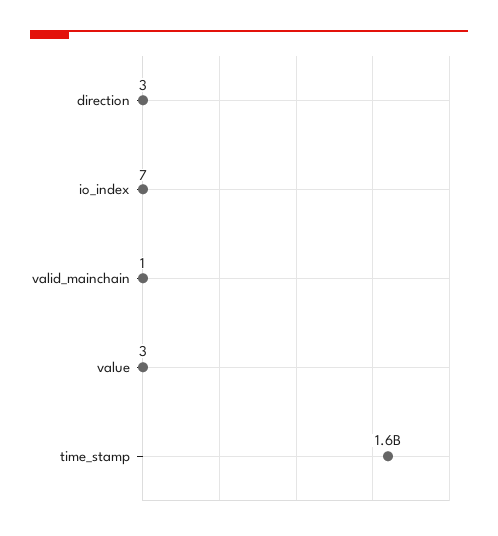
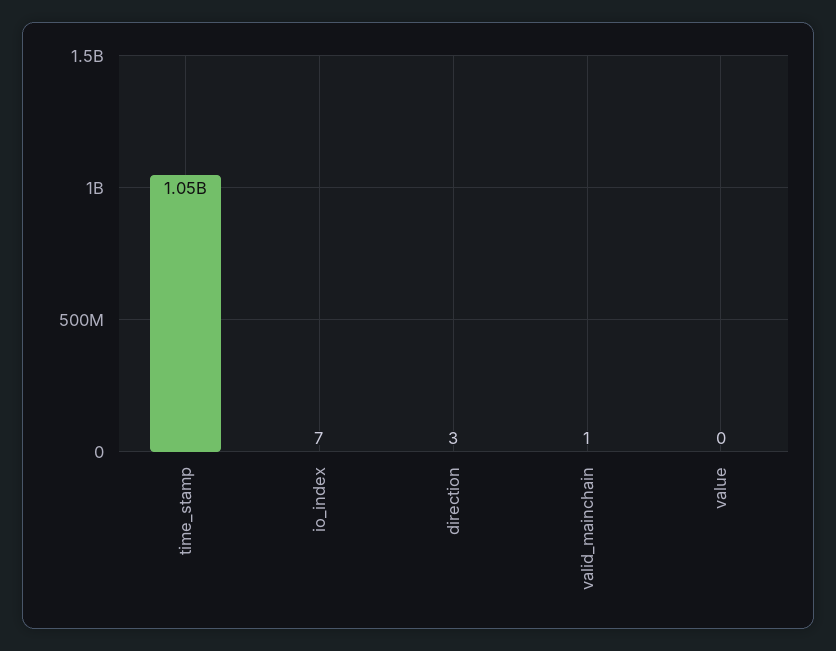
value: 3 -> 0
time_stamp: 1600000000 -> 1050000000

